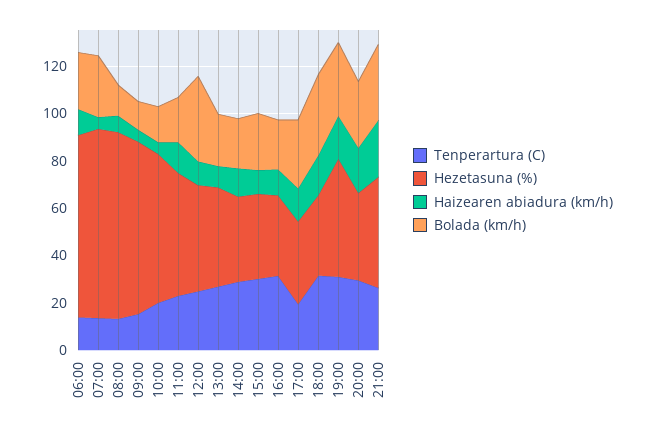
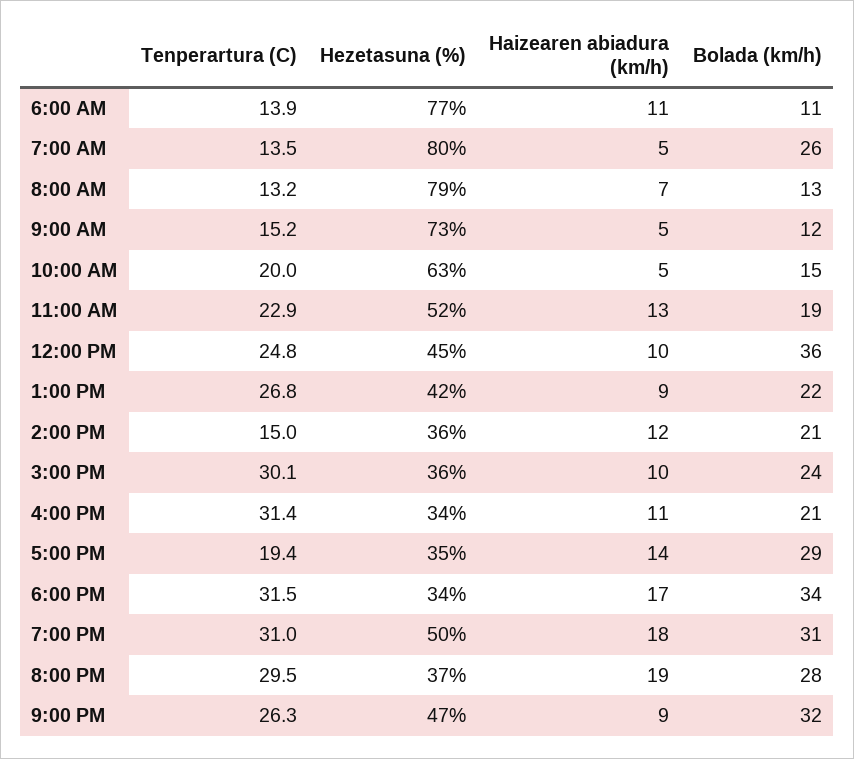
Bolada (km/h), 06:00: 25 -> 11
Tenperartura (C), 14:00: 30 -> 15
Haizearen abiadura (km/h), 21:00: 25 -> 9

